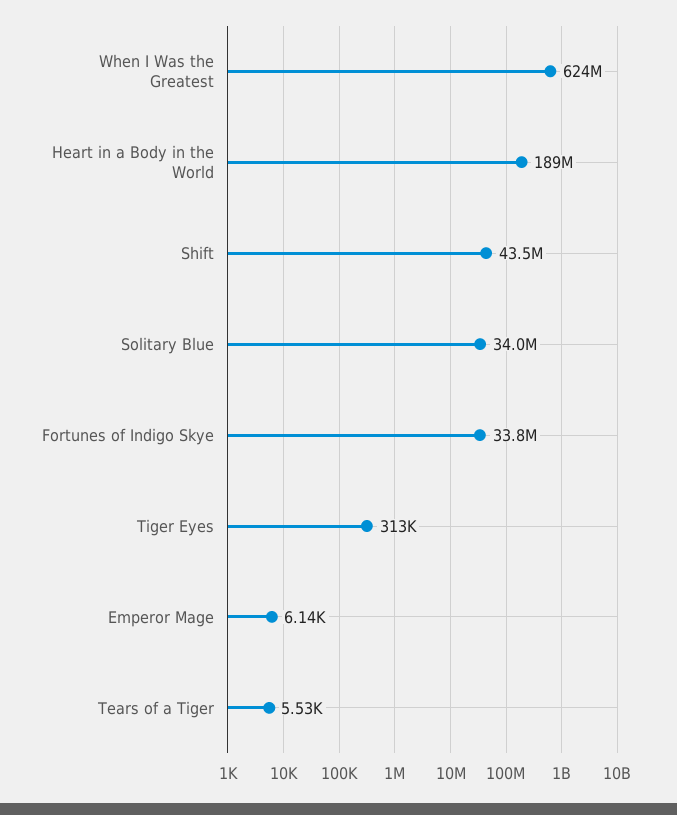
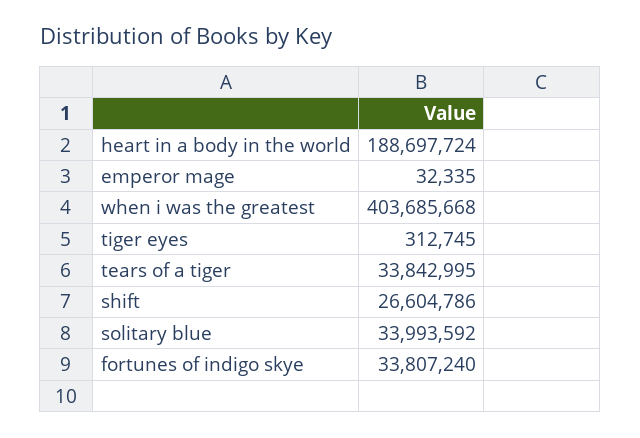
When I Was the Greatest: 624000000 -> 403685668
Shift: 43500000 -> 26604786
Emperor Mage: 6140 -> 32335
Tears of a Tiger: 5530 -> 33842995

